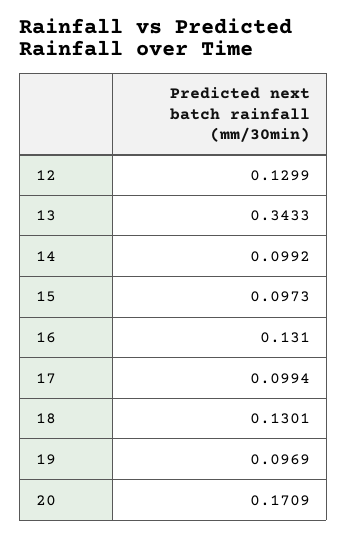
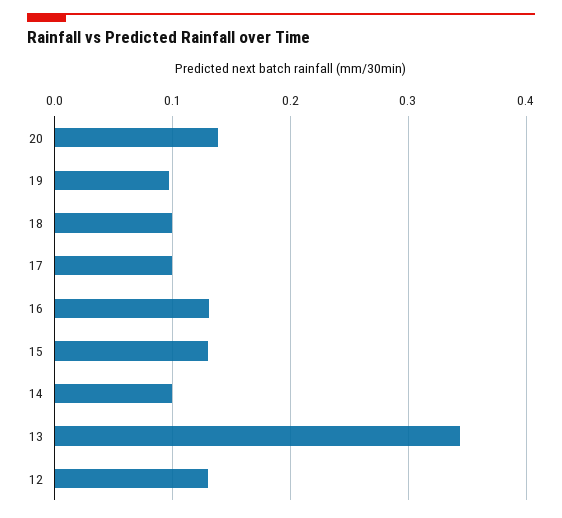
15: 0.0973 -> 0.13
18: 0.1301 -> 0.1
20: 0.1709 -> 0.14

